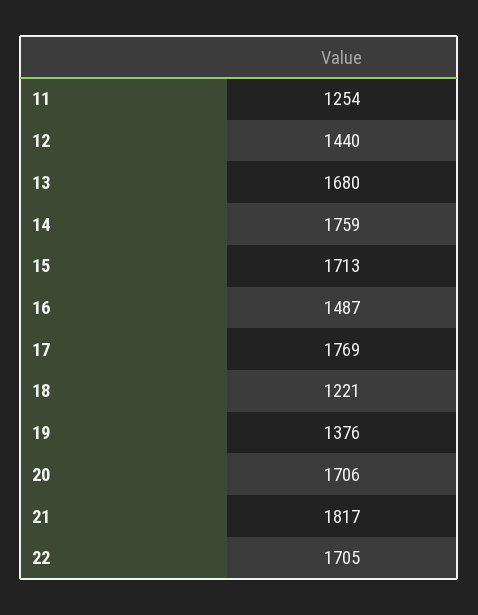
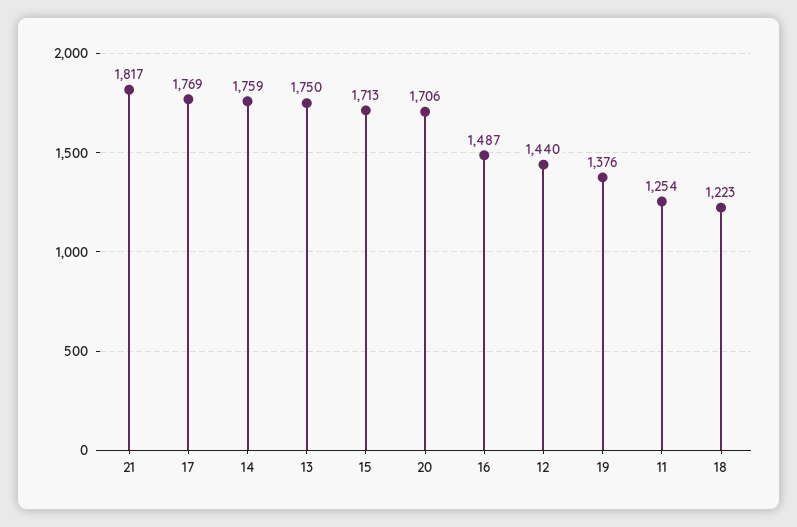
13: 1680 -> 1750
18: 1221 -> 1223
22: 1705 -> none

